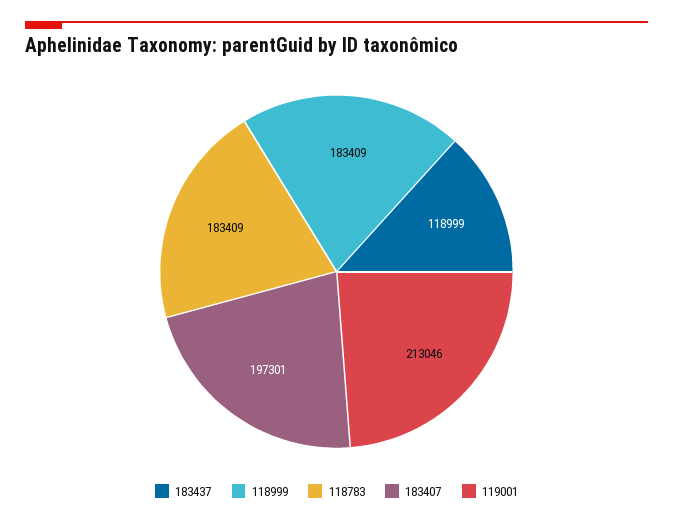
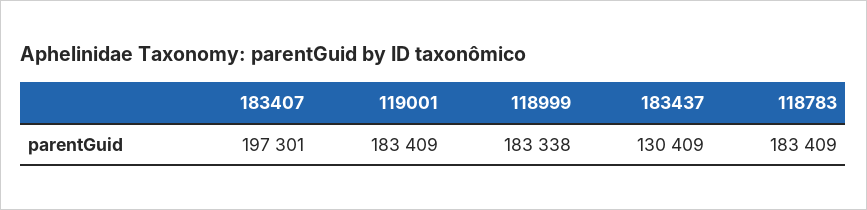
183437: 118999 -> 130409
118999: 183409 -> 183338
119001: 213046 -> 183409

